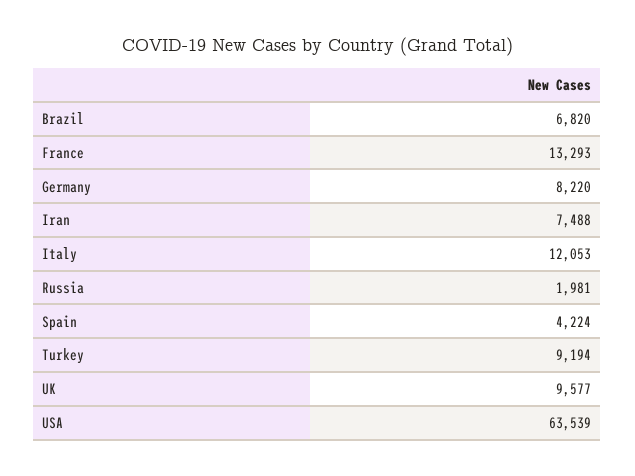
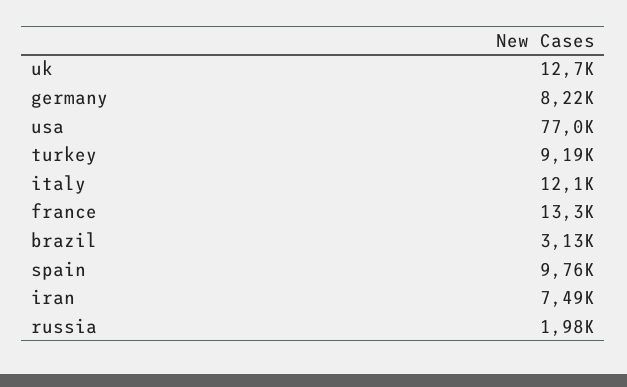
Brazil: 6820 -> 3130
Spain: 4224 -> 9760
UK: 9577 -> 12700
USA: 63539 -> 77000

